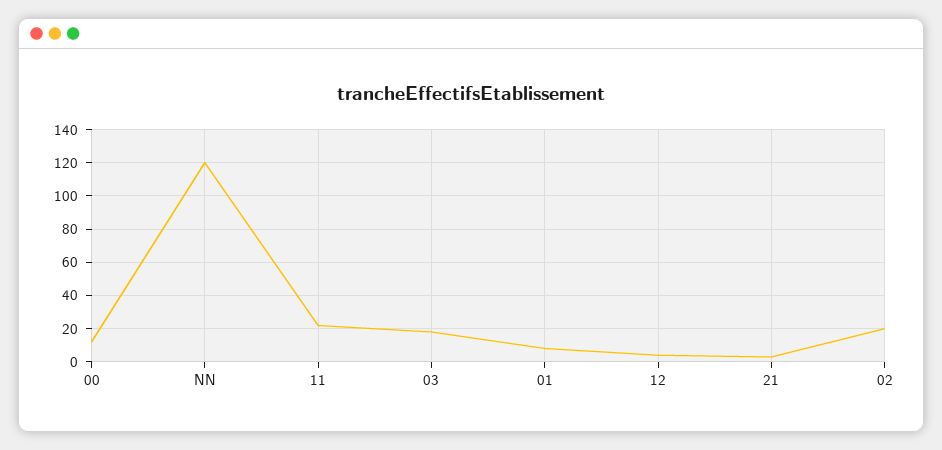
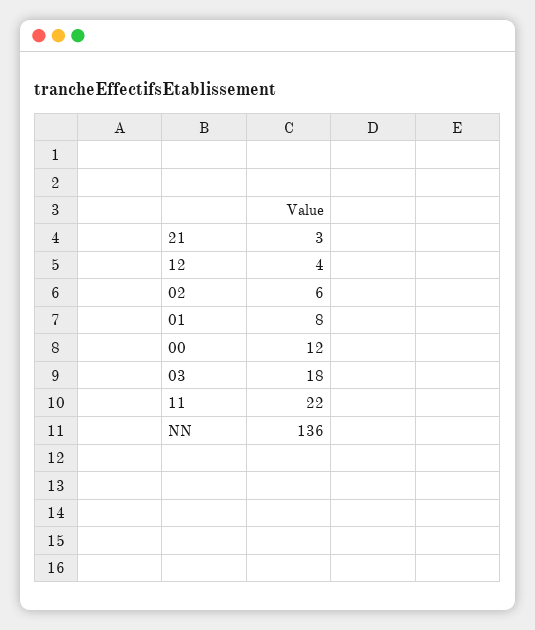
NN: 120 -> 136
02: 20 -> 6

